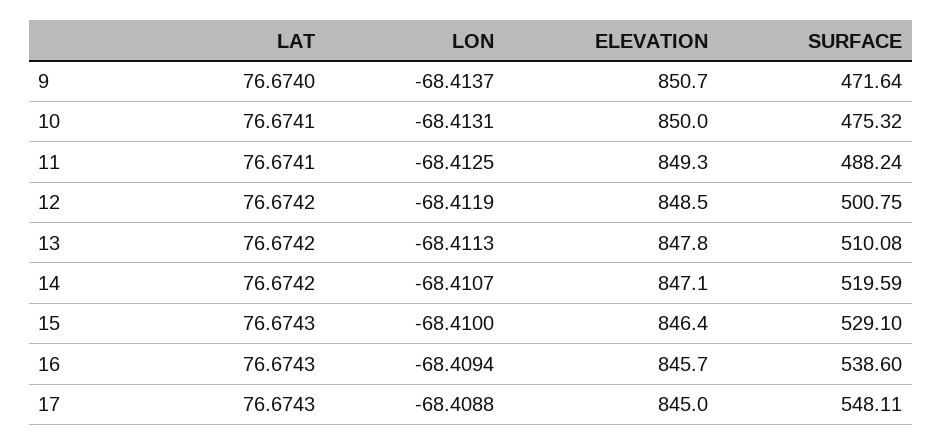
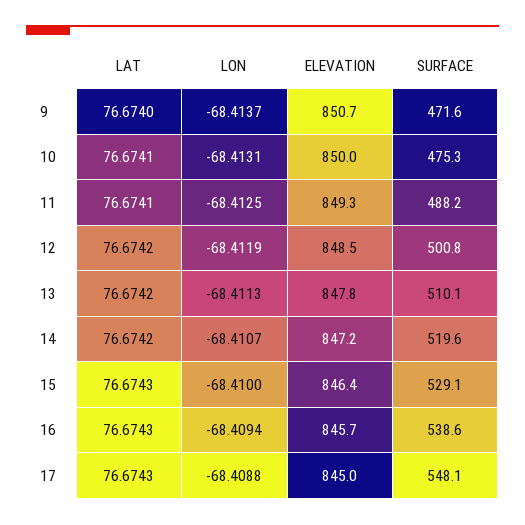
ELEVATION, 14: 847.1 -> 847.2

